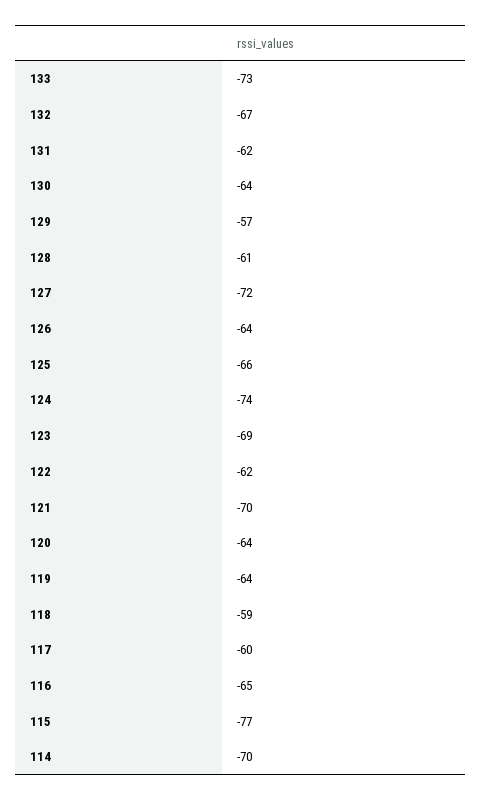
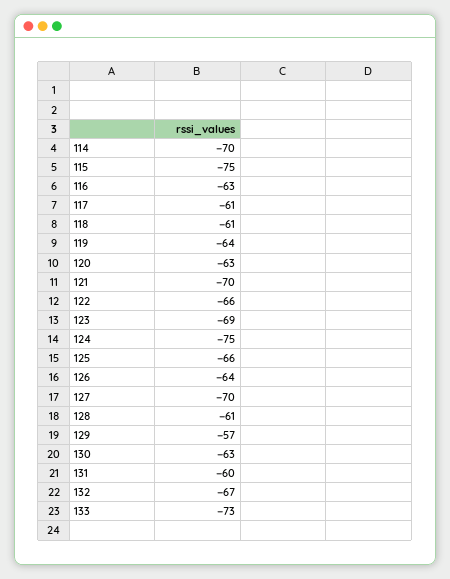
131: -62 -> -60
130: -64 -> -63
127: -72 -> -70
124: -74 -> -75
122: -62 -> -66
120: -64 -> -63
118: -59 -> -61
117: -60 -> -61
116: -65 -> -63
115: -77 -> -75

